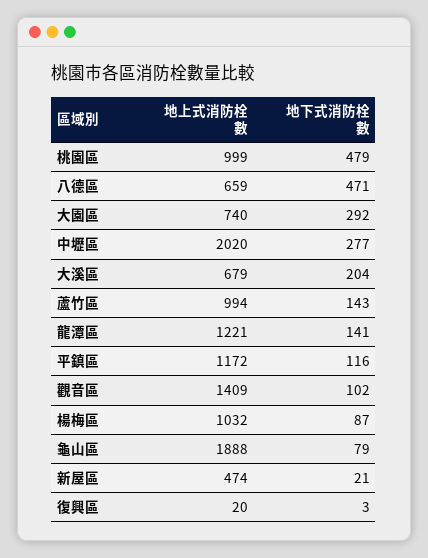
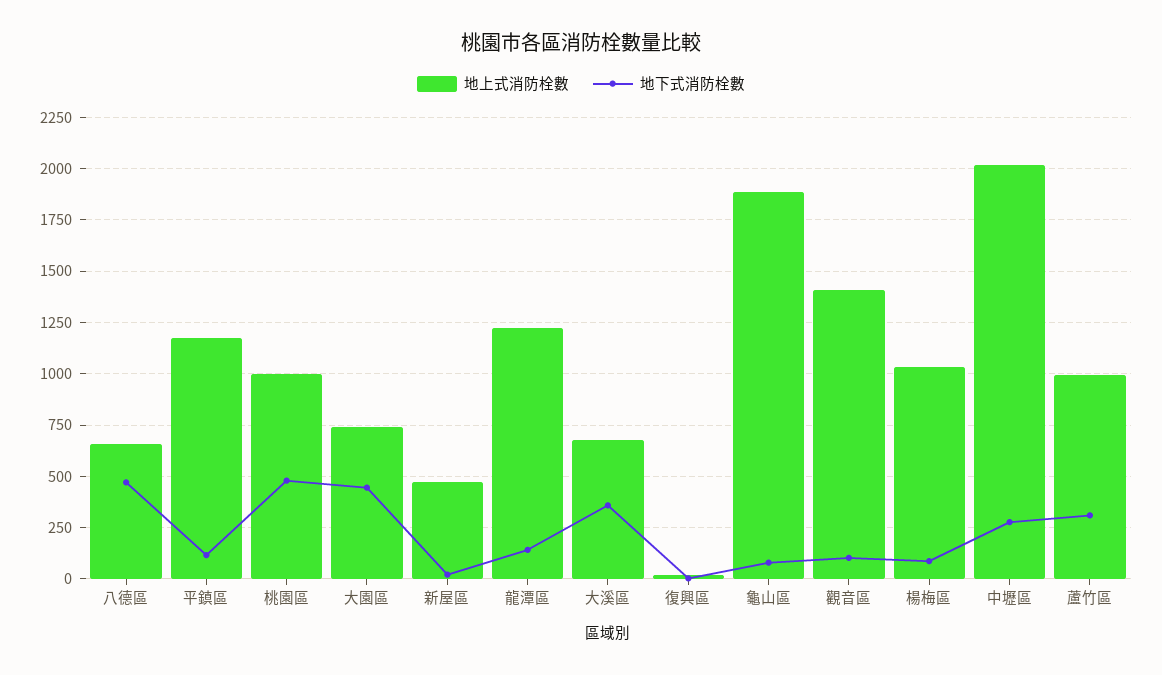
地下式消防栓數, 大園區: 292 -> 450
地下式消防栓數, 大溪區: 204 -> 350
地下式消防栓數, 蘆竹區: 143 -> 300

